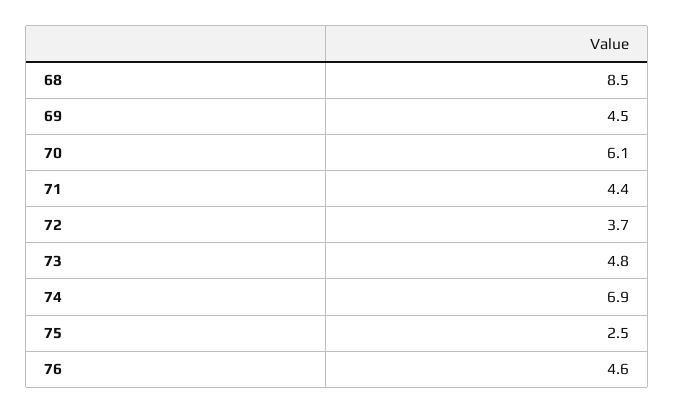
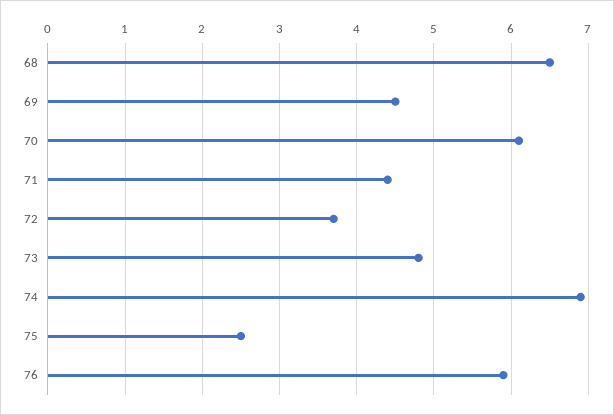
68: 8.5 -> 6.5
76: 4.6 -> 5.9

